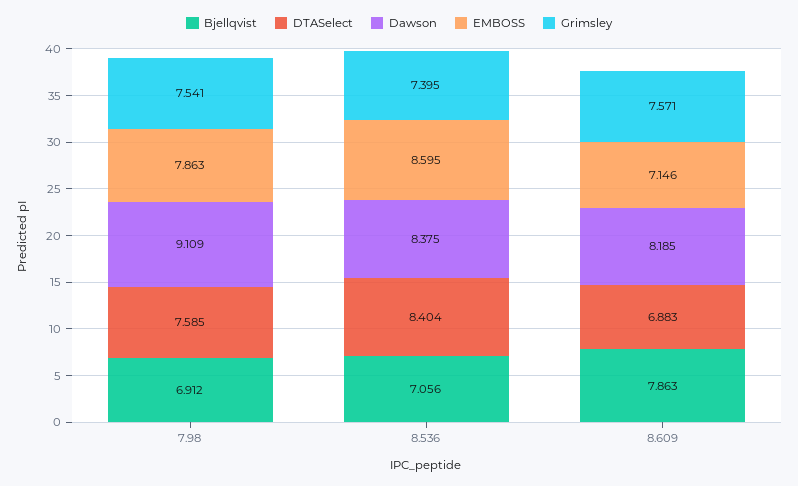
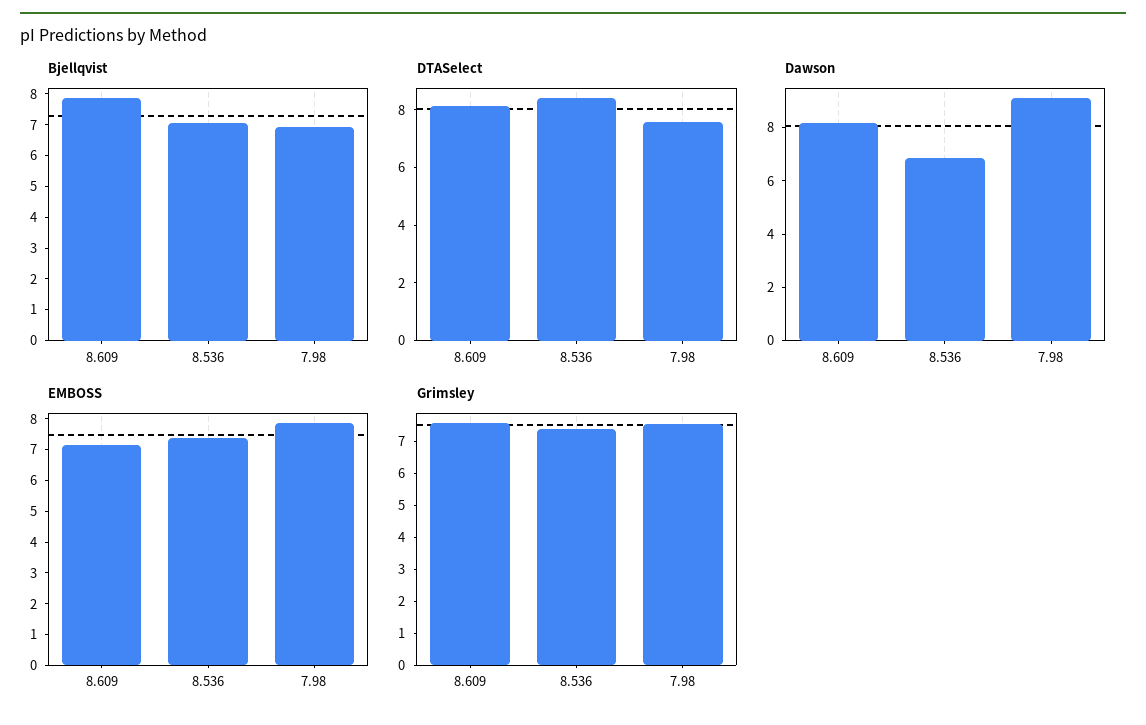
Dawson, 8.536: 8.375 -> 7
EMBOSS, 8.536: 8.595 -> 7.5
DTASelect, 8.609: 6.883 -> 8

